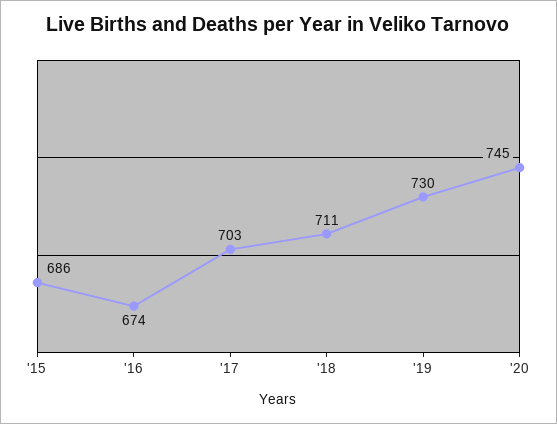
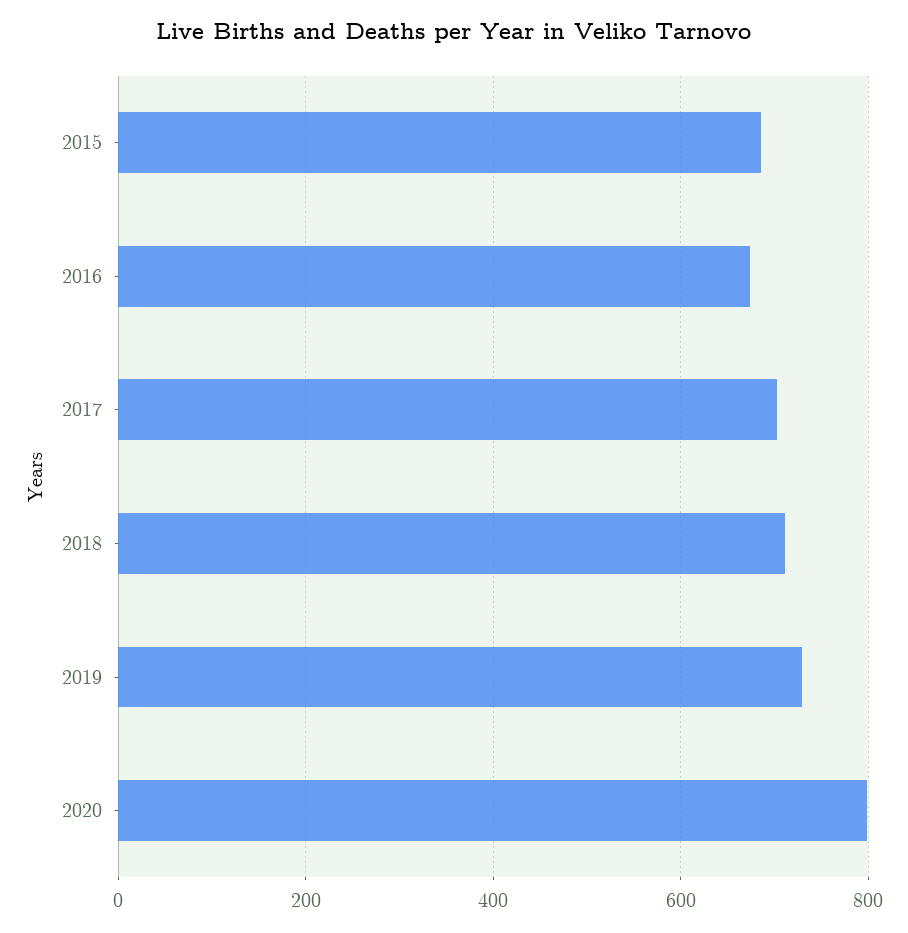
'20: 745 -> 800

